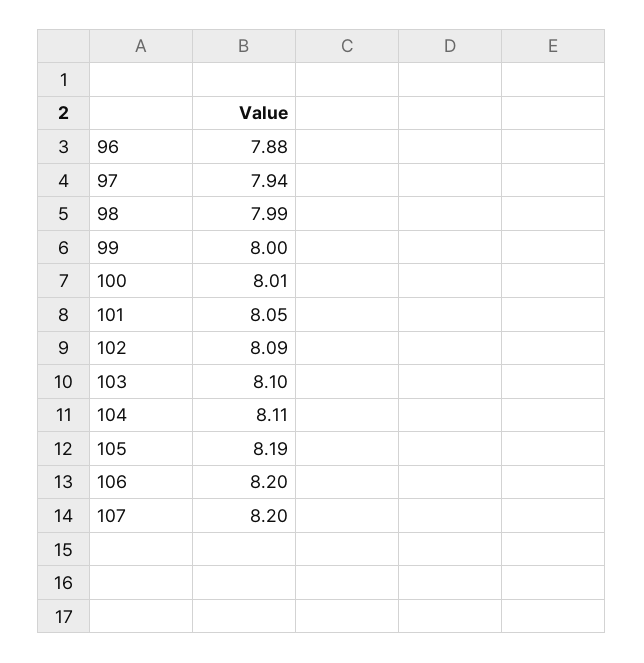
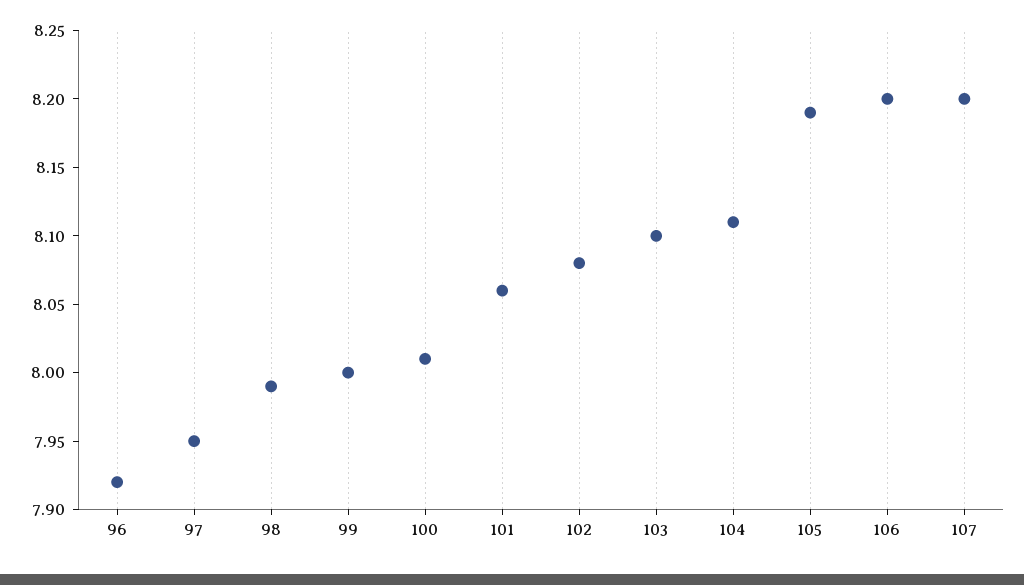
96: 7.88 -> 7.92
97: 7.94 -> 7.95
101: 8.05 -> 8.06
102: 8.09 -> 8.08

